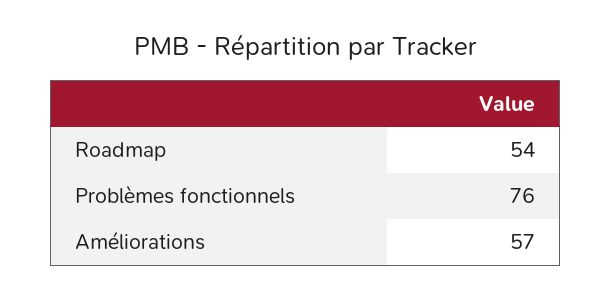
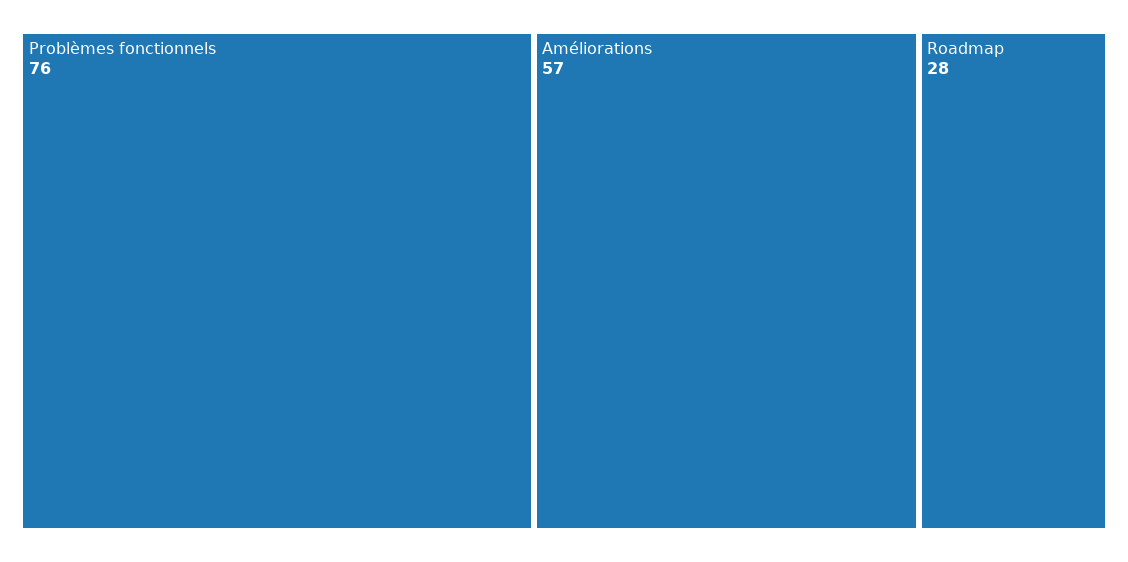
Roadmap: 54 -> 28

